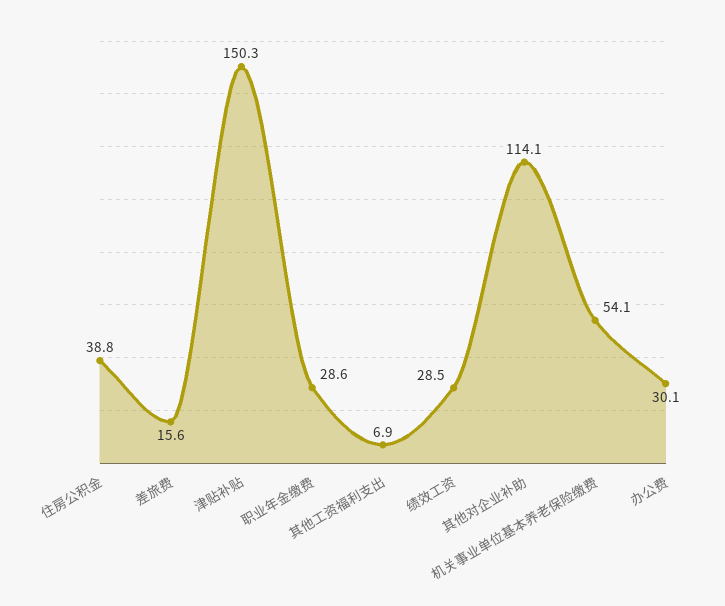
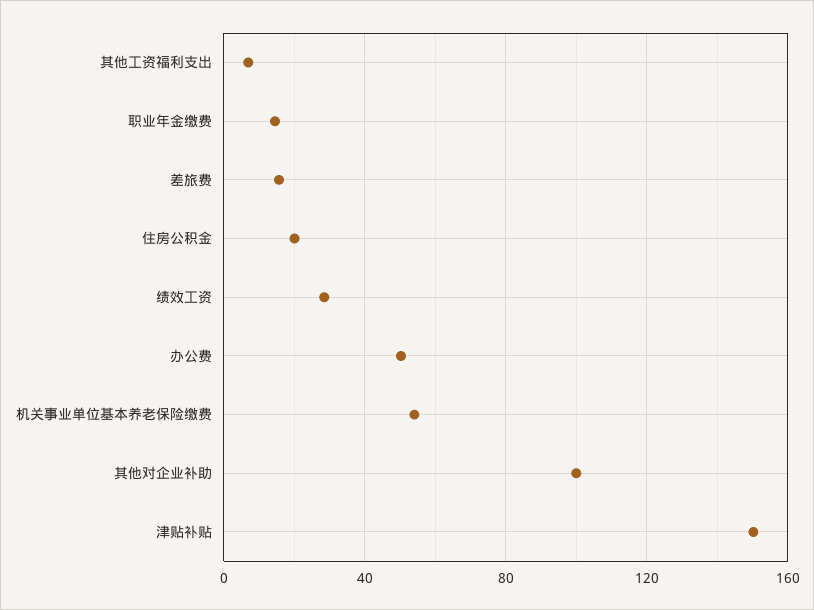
住房公积金: 38.8 -> 20
职业年金缴费: 28.6 -> 15
其他对企业补助: 114.1 -> 100
办公费: 30.1 -> 50

